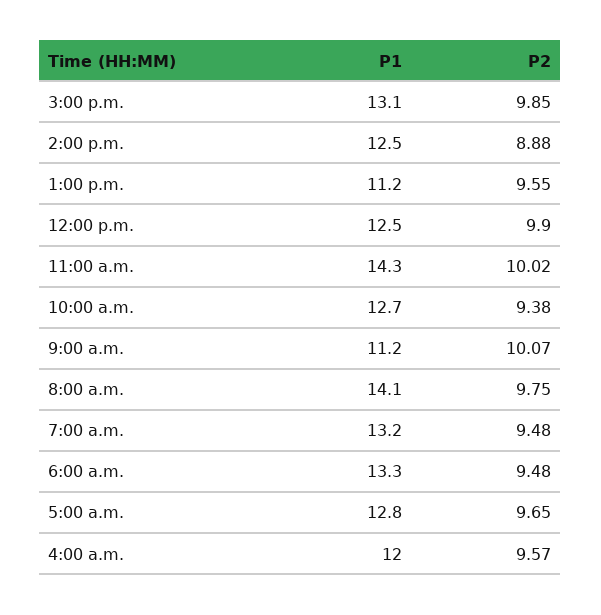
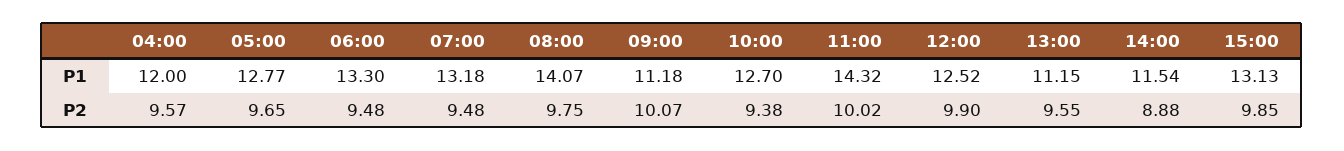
P1, 2:00 p.m.: 12.5 -> 11.54

